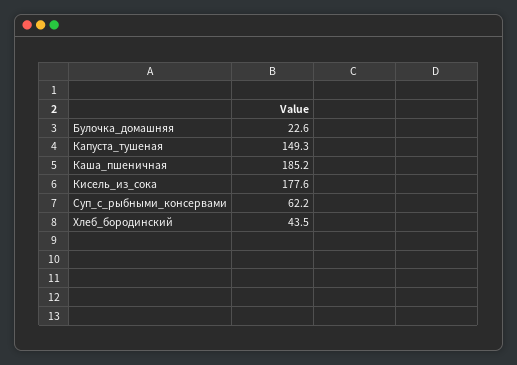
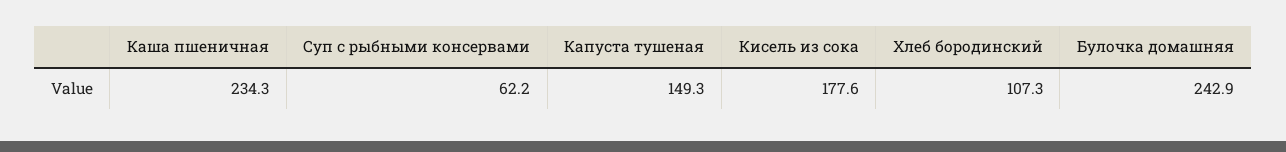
Булочка_домашняя: 22.6 -> 242.9
Каша_пшеничная: 185.2 -> 234.3
Хлеб_бородинский: 43.5 -> 107.3

